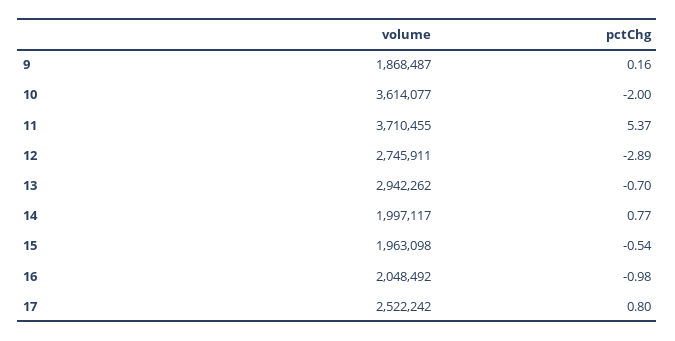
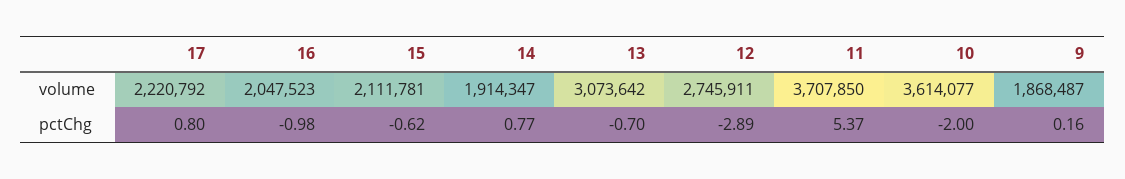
volume, 11: 3710455 -> 3707850
volume, 13: 2942262 -> 3073642
volume, 14: 1997117 -> 1914347
volume, 15: 1963098 -> 2111781
pctChg, 15: -0.54 -> -0.62
volume, 16: 2048492 -> 2047523
volume, 17: 2522242 -> 2220792

